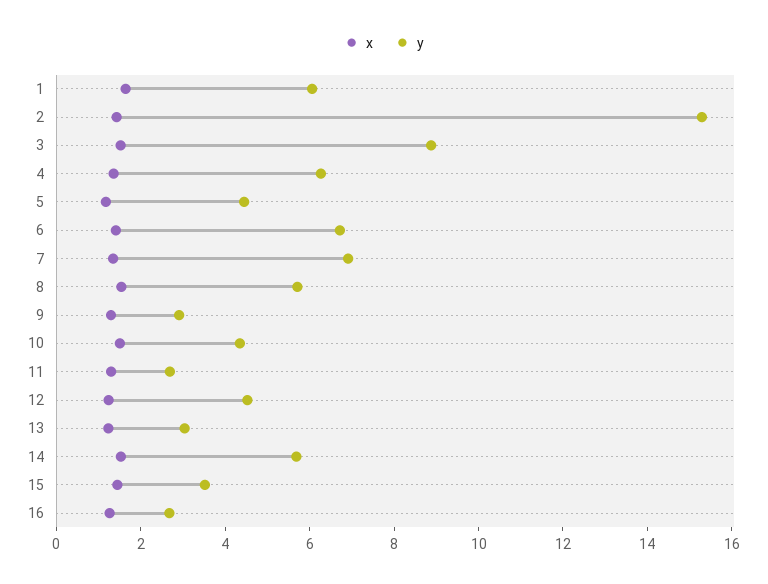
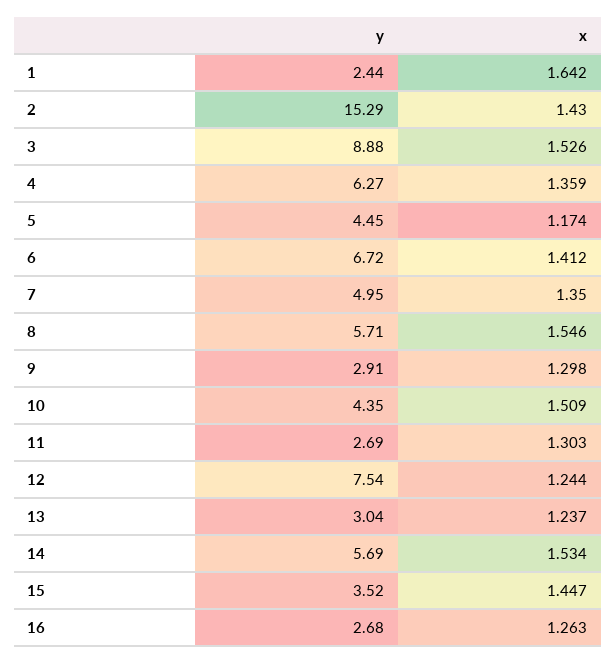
y, 1: 6 -> 2.44
y, 7: 7 -> 4.95
y, 12: 4.5 -> 7.54

